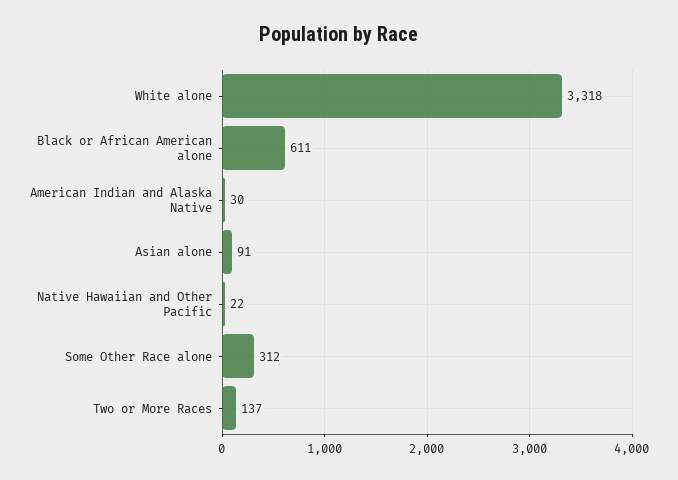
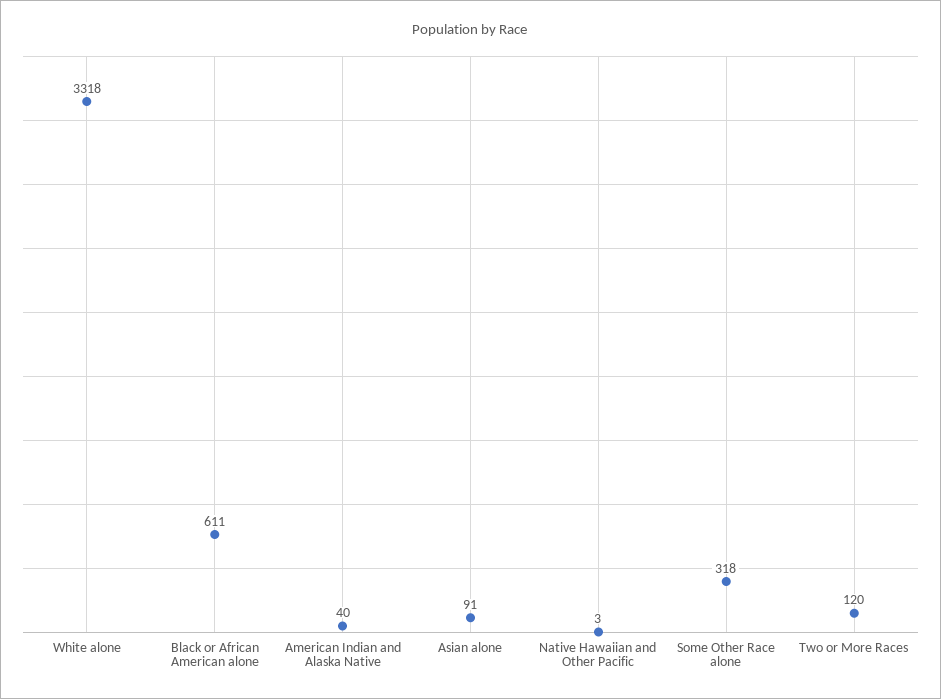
American Indian and Alaska Native: 30 -> 40
Native Hawaiian and Other Pacific: 22 -> 3
Some Other Race alone: 312 -> 318
Two or More Races: 137 -> 120

